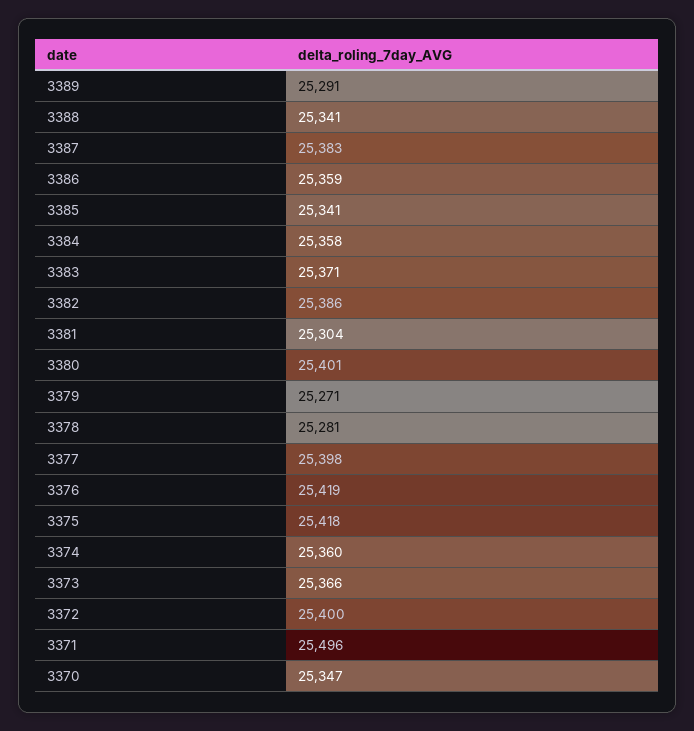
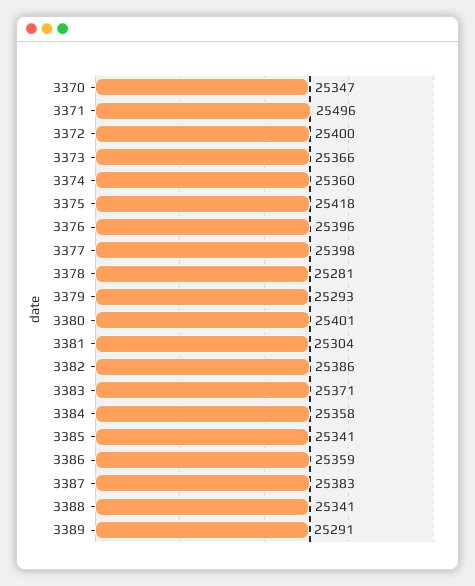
3379: 25271 -> 25293
3376: 25419 -> 25396

